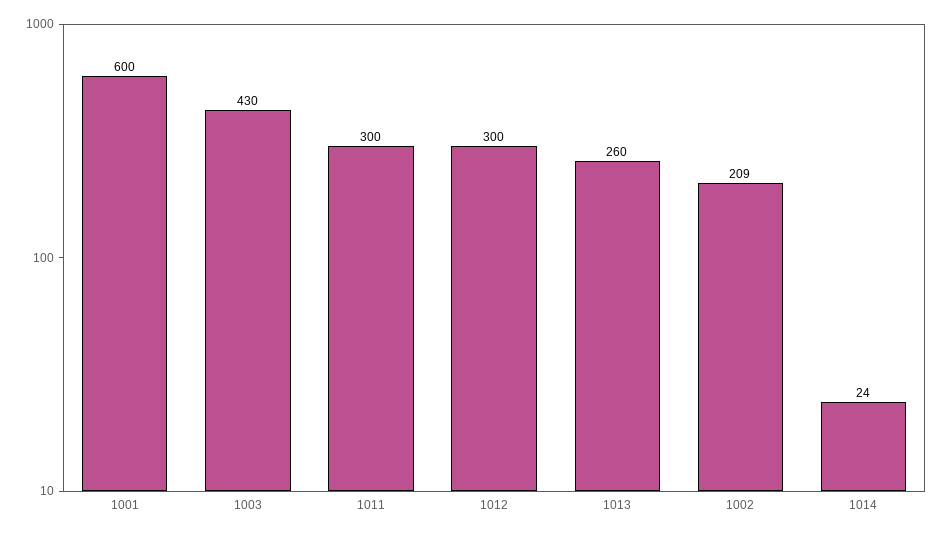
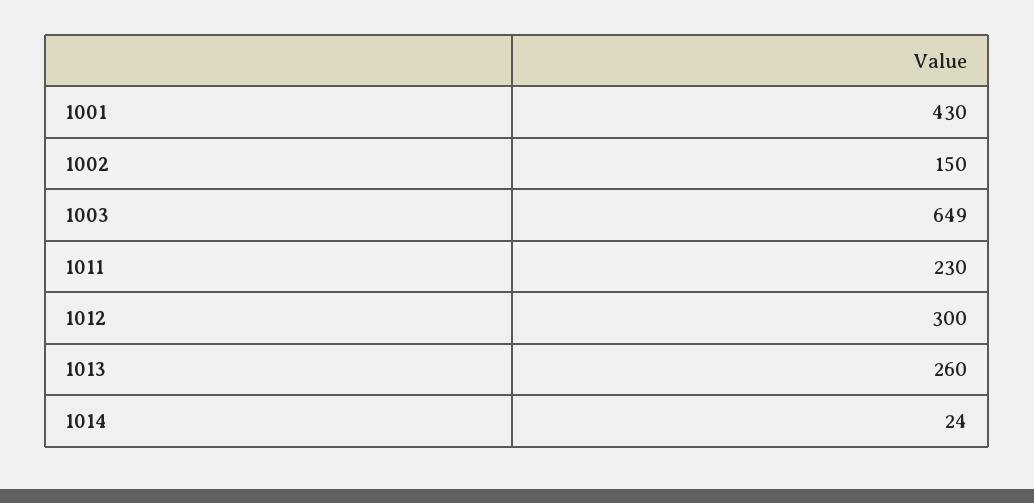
1001: 600 -> 430
1003: 430 -> 649
1011: 300 -> 230
1002: 209 -> 150

